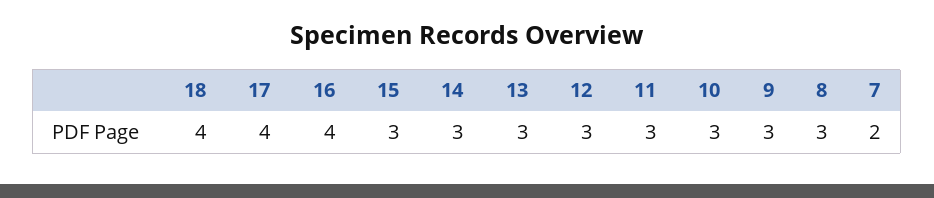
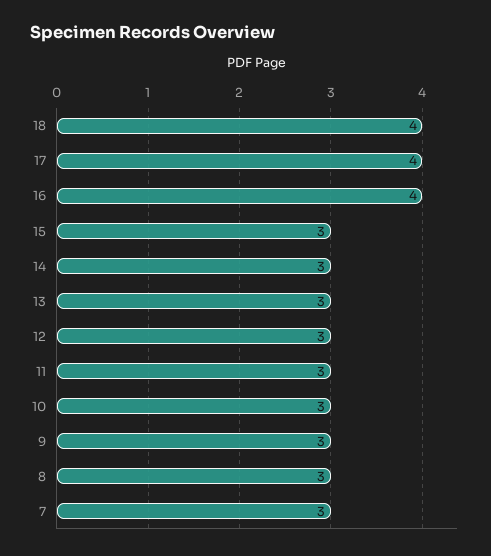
7: 2 -> 3

